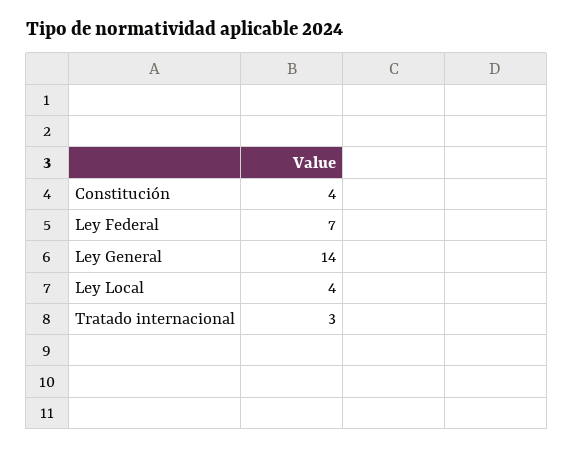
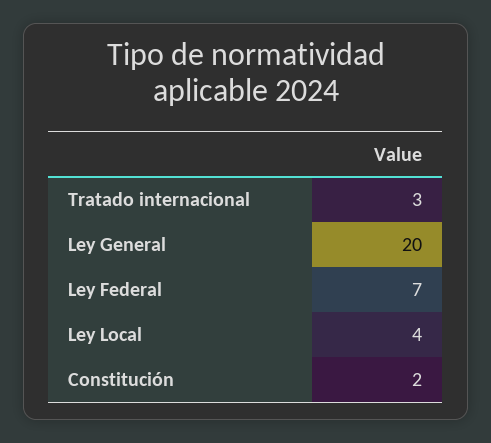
Constitución: 4 -> 2
Ley General: 14 -> 20

